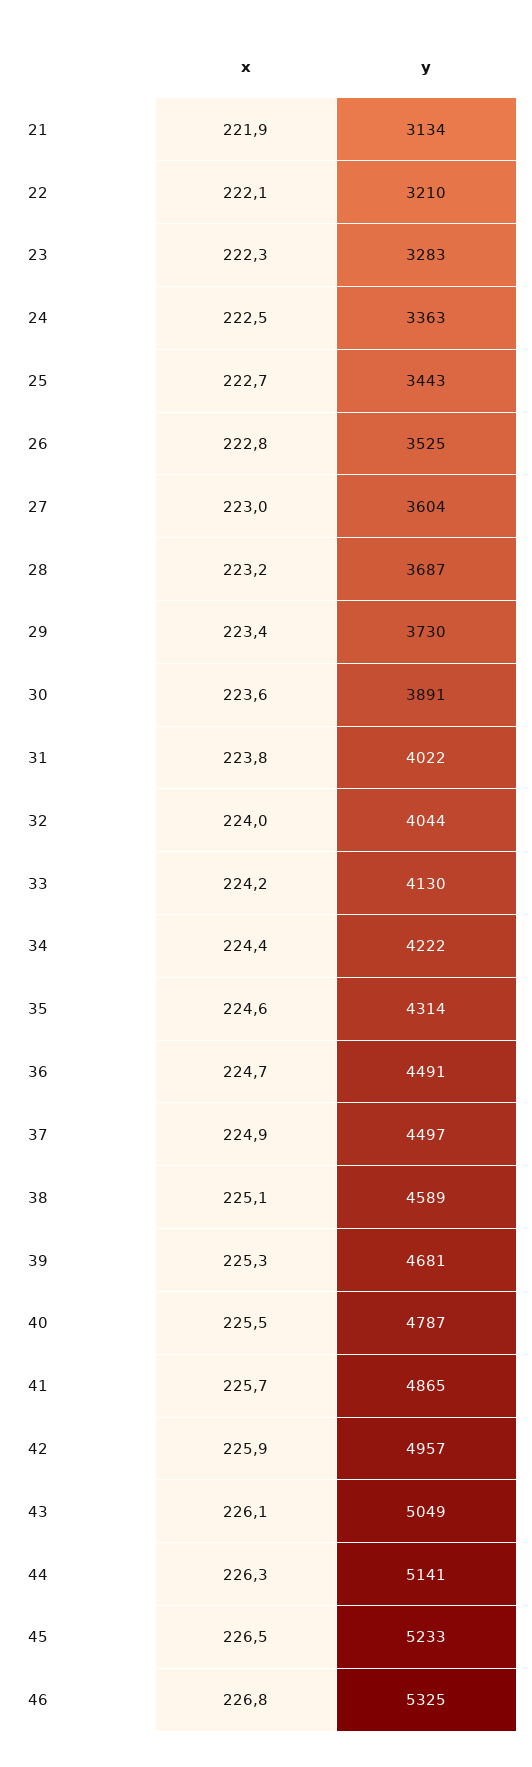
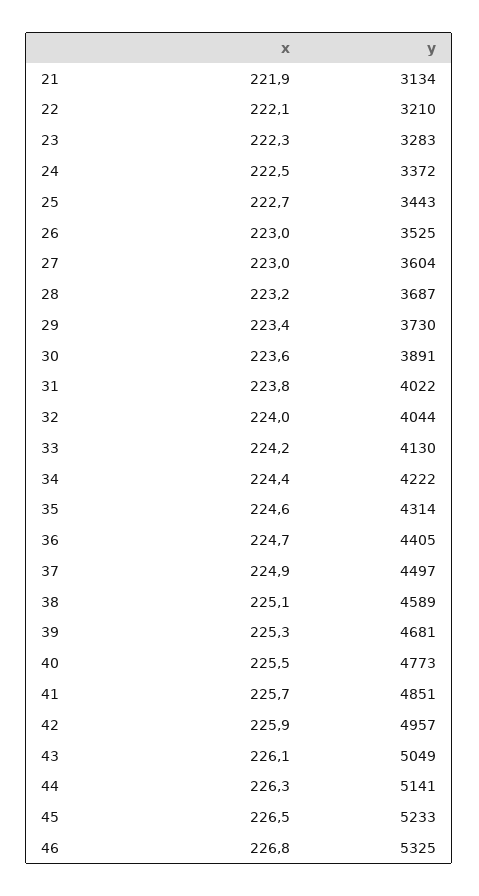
y, 24: 3363 -> 3372
x, 26: 222.8 -> 223
y, 36: 4491 -> 4405
y, 40: 4787 -> 4773
y, 41: 4865 -> 4851

